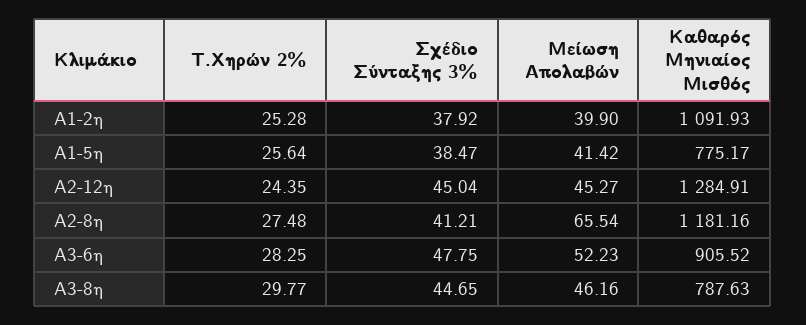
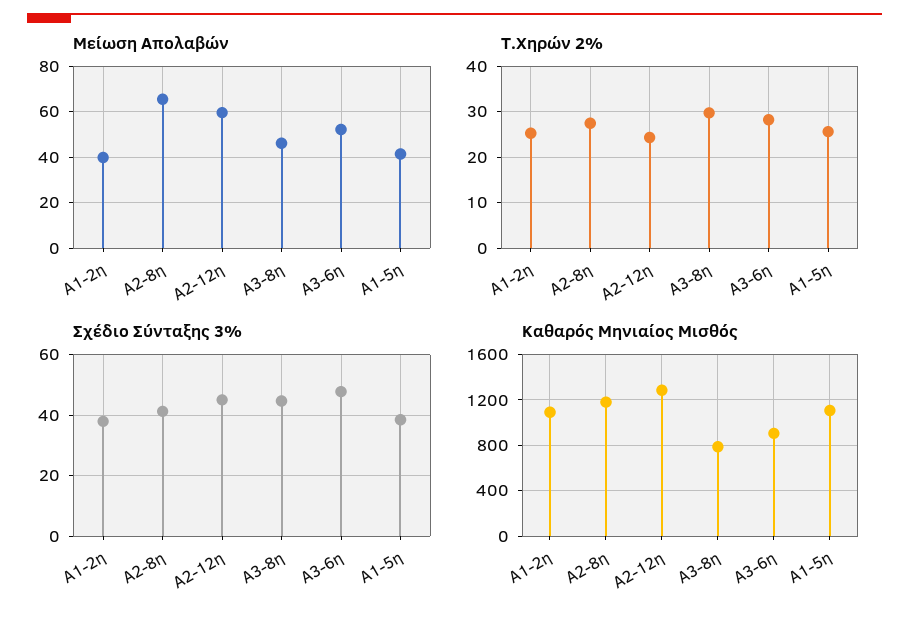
Καθαρός Μηνιαίος Μισθός, A1-5η: 775.17 -> 1100
Μείωση Απολαβών, A2-12η: 45.27 -> 60

